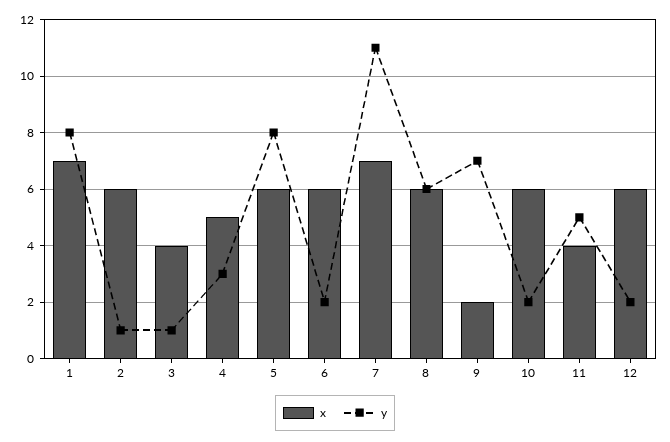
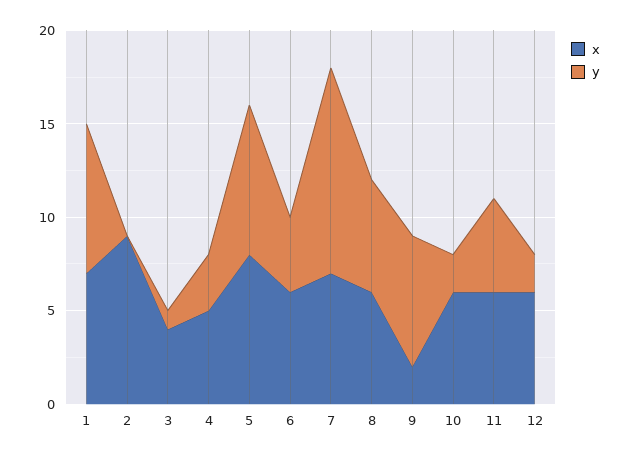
x, 2: 6 -> 9
y, 2: 1 -> 0
x, 5: 6 -> 8
y, 6: 2 -> 4
x, 11: 4 -> 6

